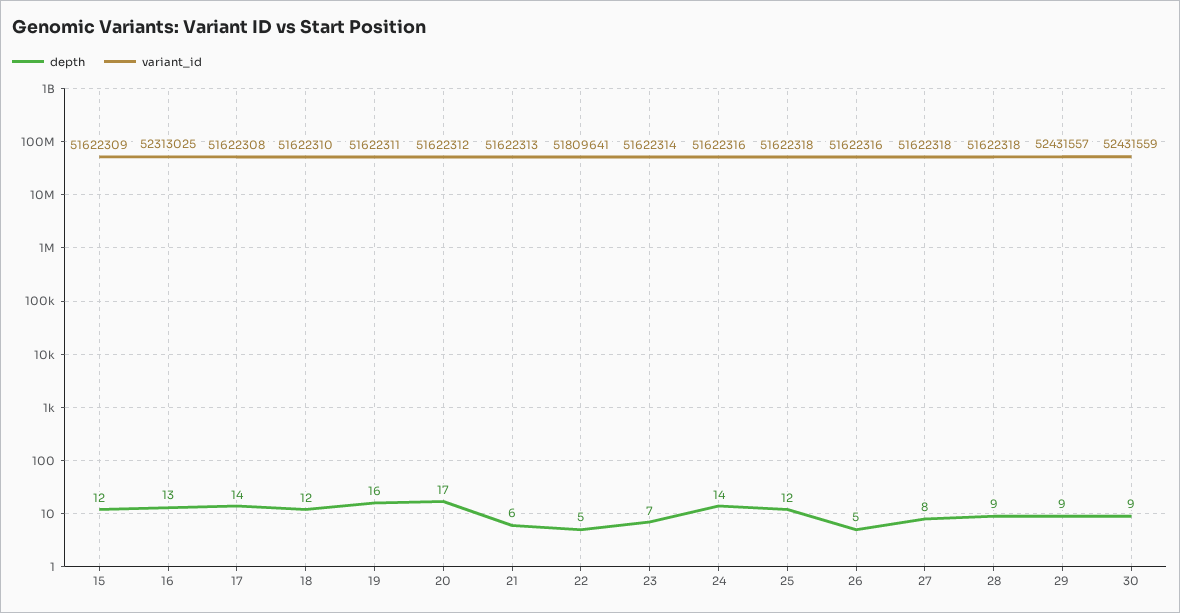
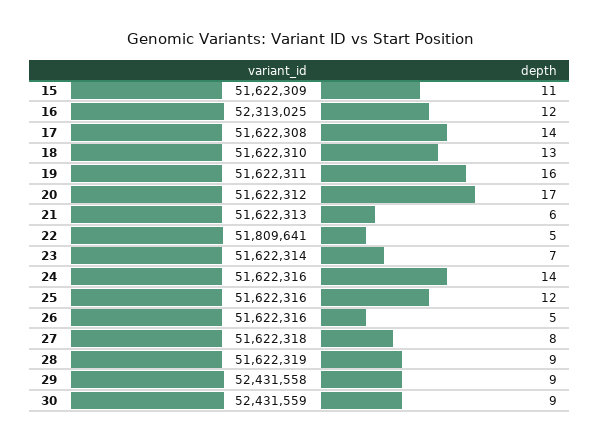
depth, 15: 12 -> 11
depth, 16: 13 -> 12
depth, 18: 12 -> 13
variant_id, 25: 51622318 -> 51622316
variant_id, 28: 51622318 -> 51622319
variant_id, 29: 52431557 -> 52431558

